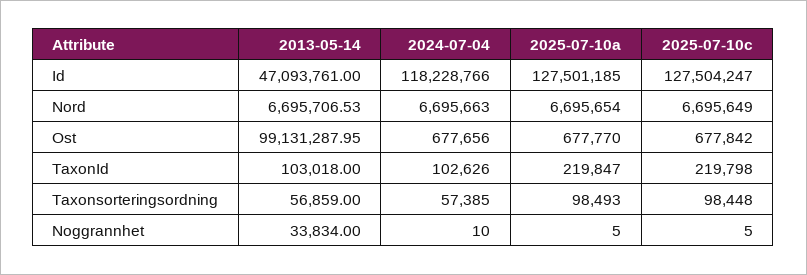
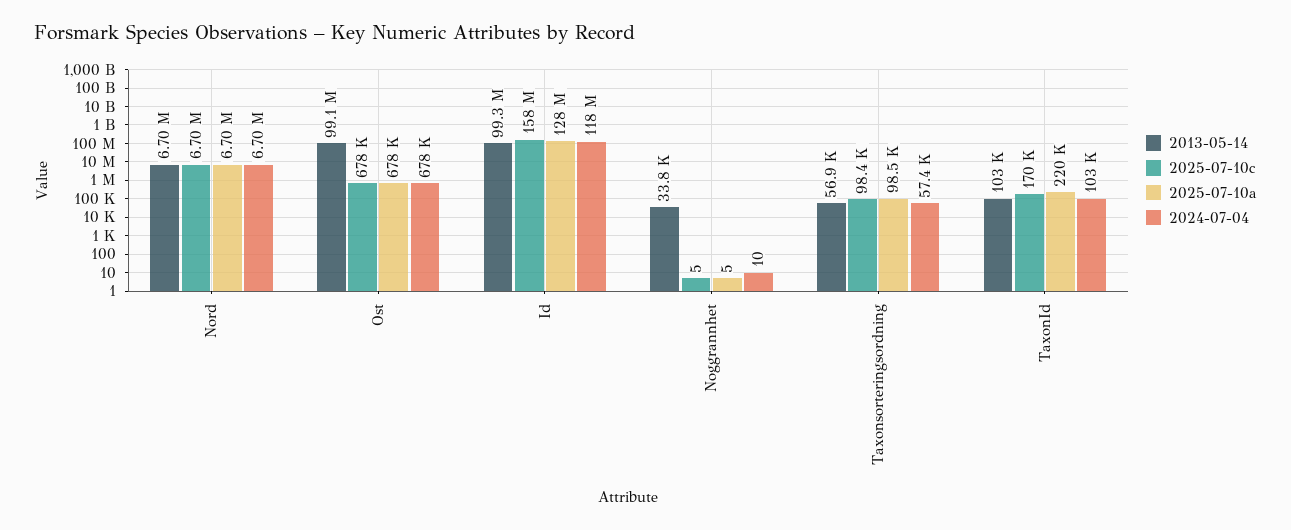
2013-05-14, Id: 47093761 -> 99300000
2025-07-10c, Id: 127504247 -> 158000000
2025-07-10c, TaxonId: 219798 -> 170000

